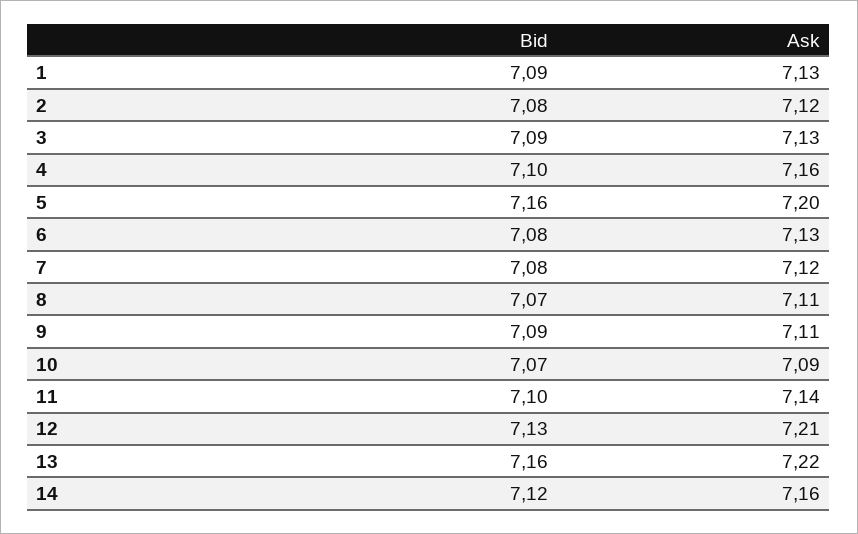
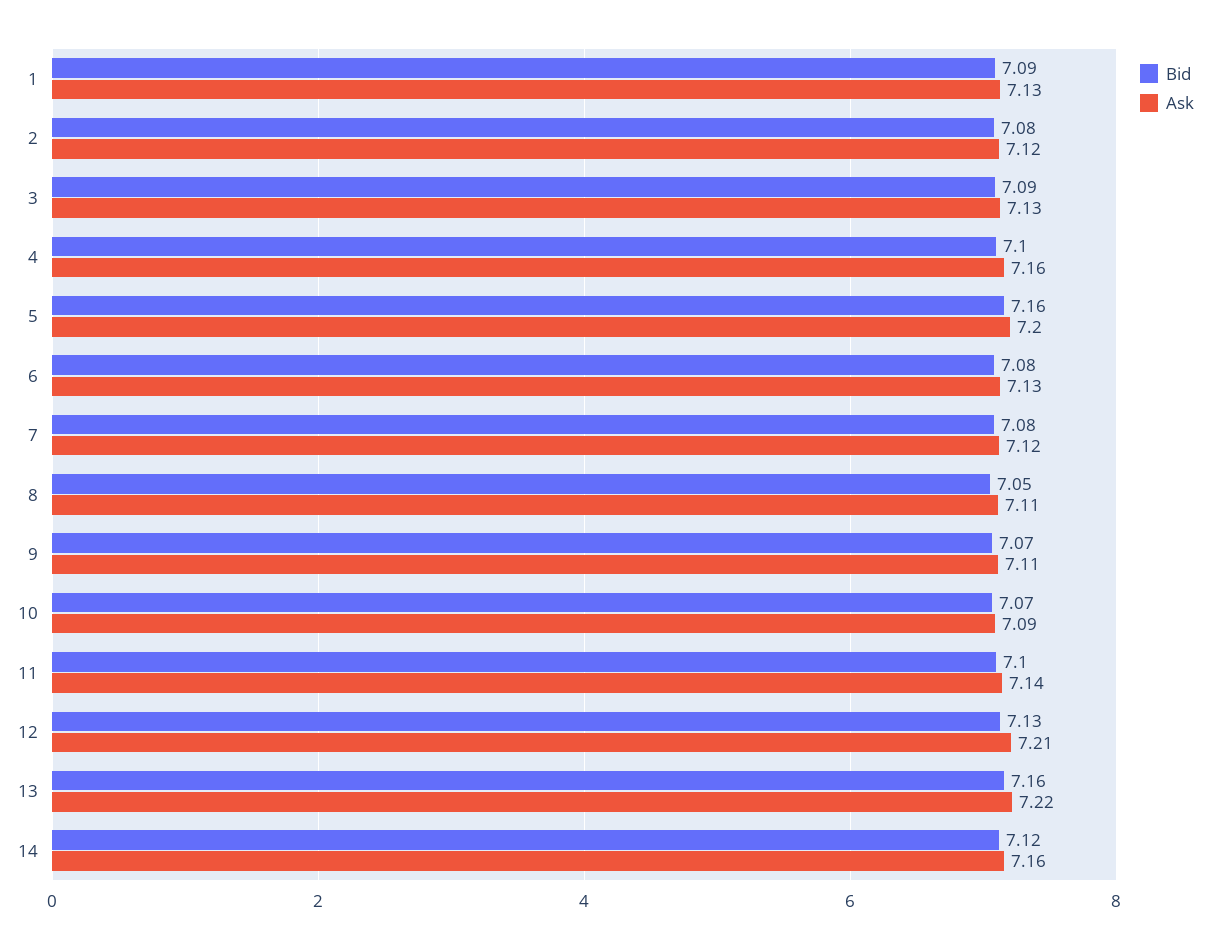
Bid, 8: 7.07 -> 7.05
Bid, 9: 7.09 -> 7.07

